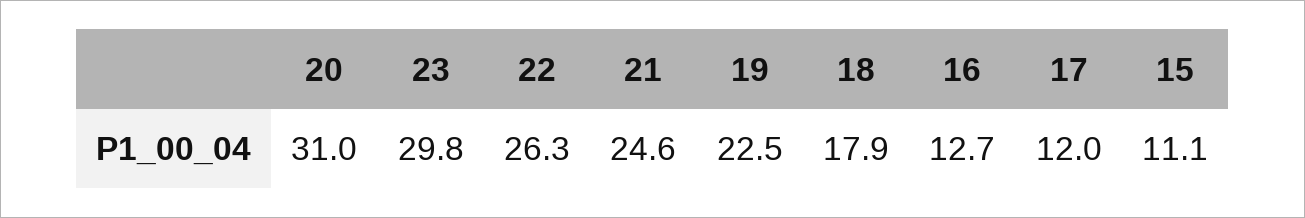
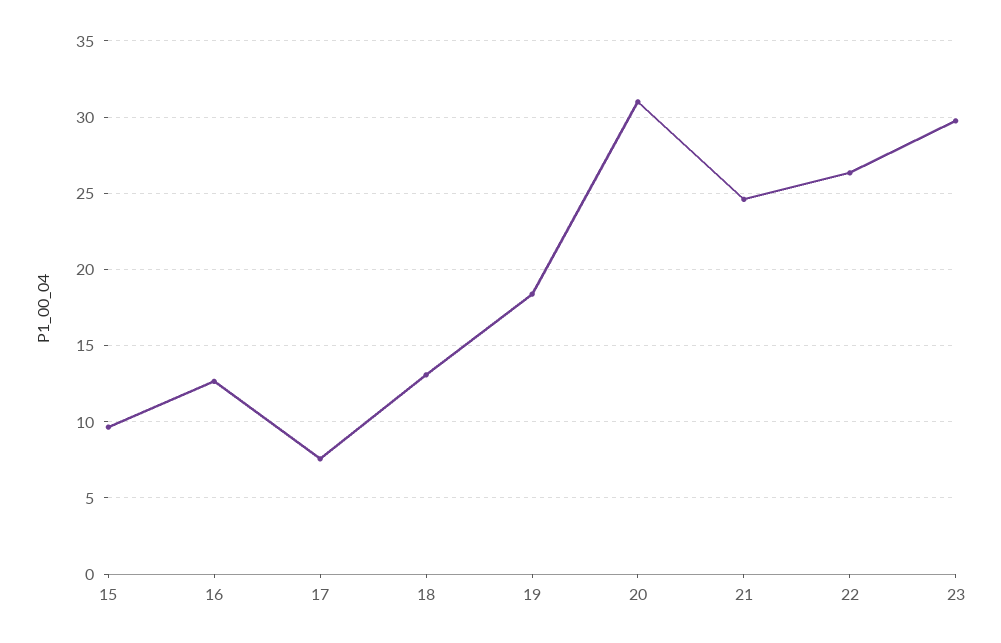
19: 22.5 -> 18.5
18: 17.9 -> 13
17: 12 -> 7.5
15: 11.1 -> 9.5

